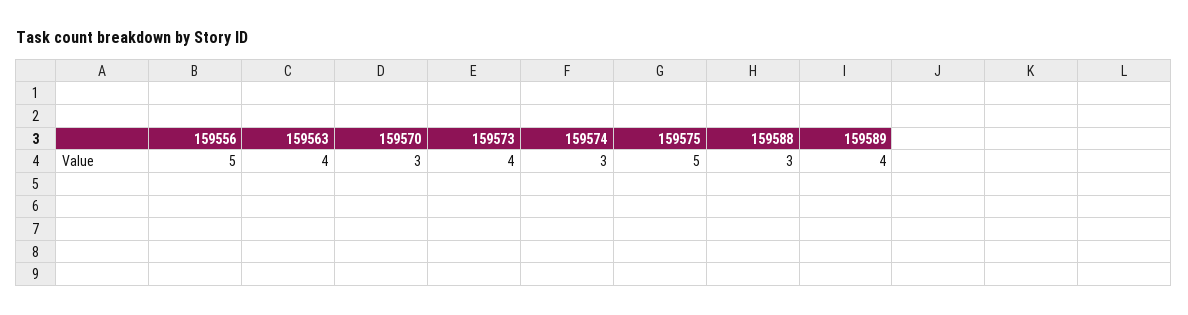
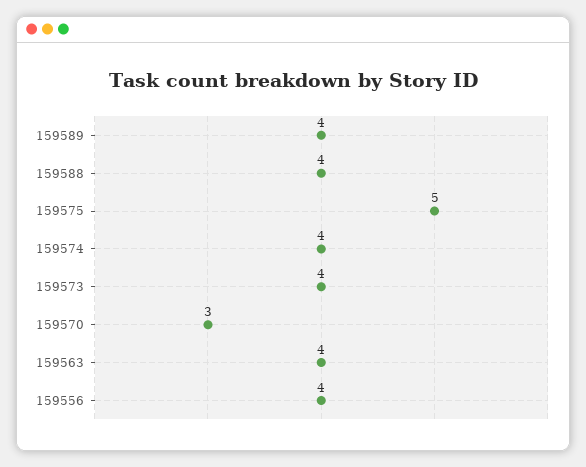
159556: 5 -> 4
159574: 3 -> 4
159588: 3 -> 4

